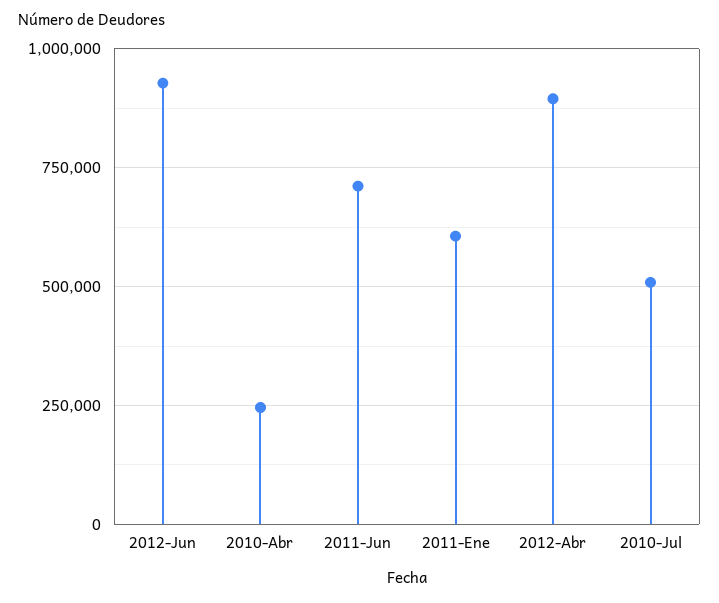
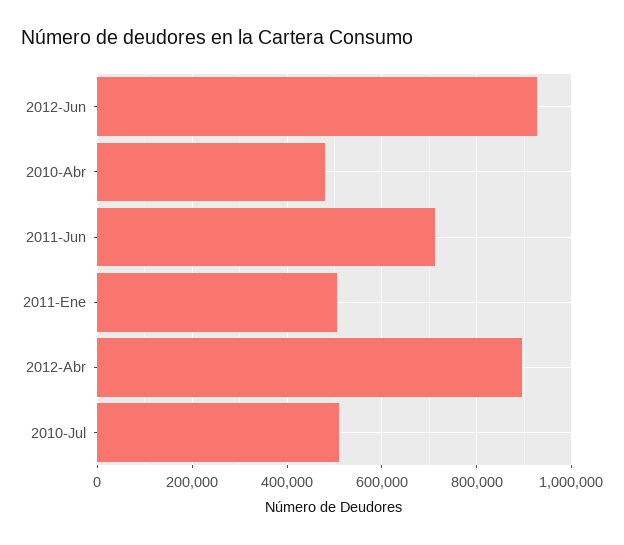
2010-Abr: 250000 -> 480000
2011-Ene: 600000 -> 500000

